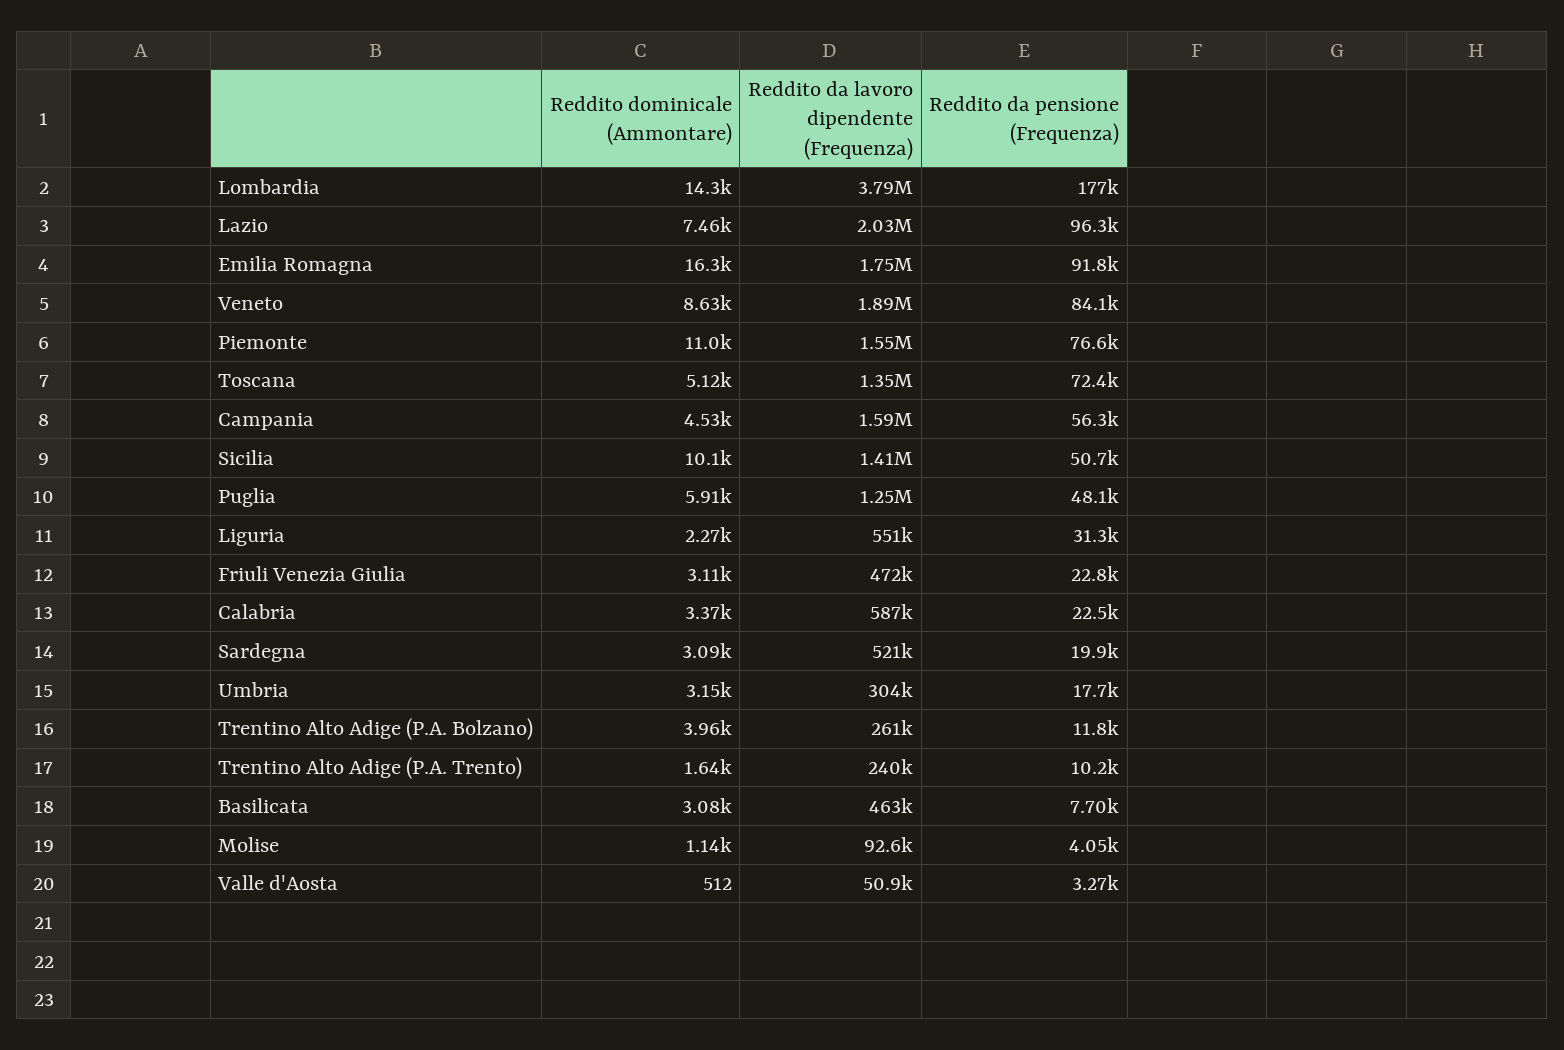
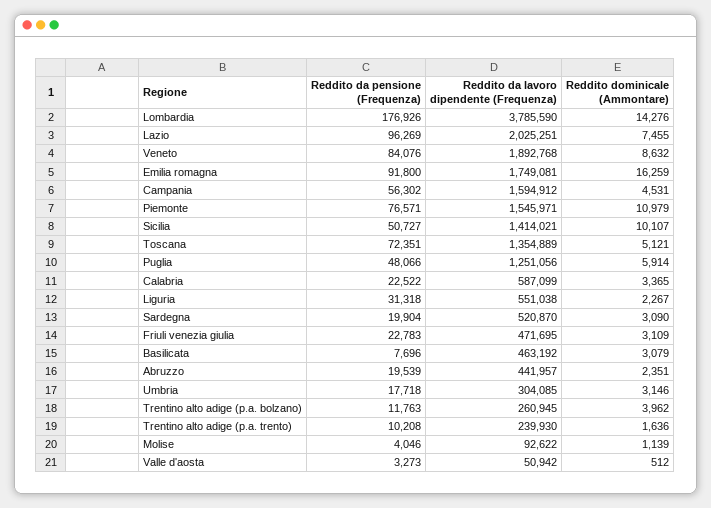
Reddito da pensione (Frequenza), Abruzzo: none -> 19539
Reddito da lavoro dipendente (Frequenza), Abruzzo: none -> 441957
Reddito dominicale (Ammontare), Abruzzo: none -> 2351

